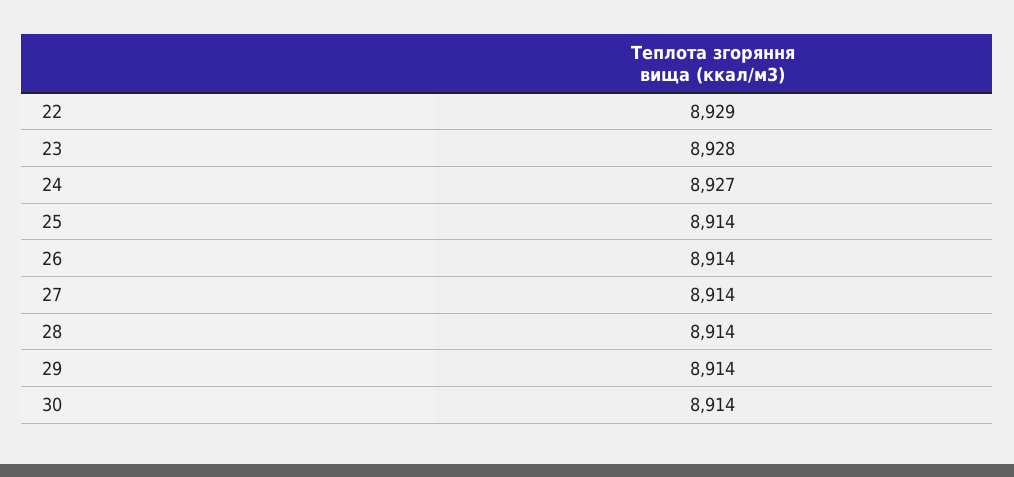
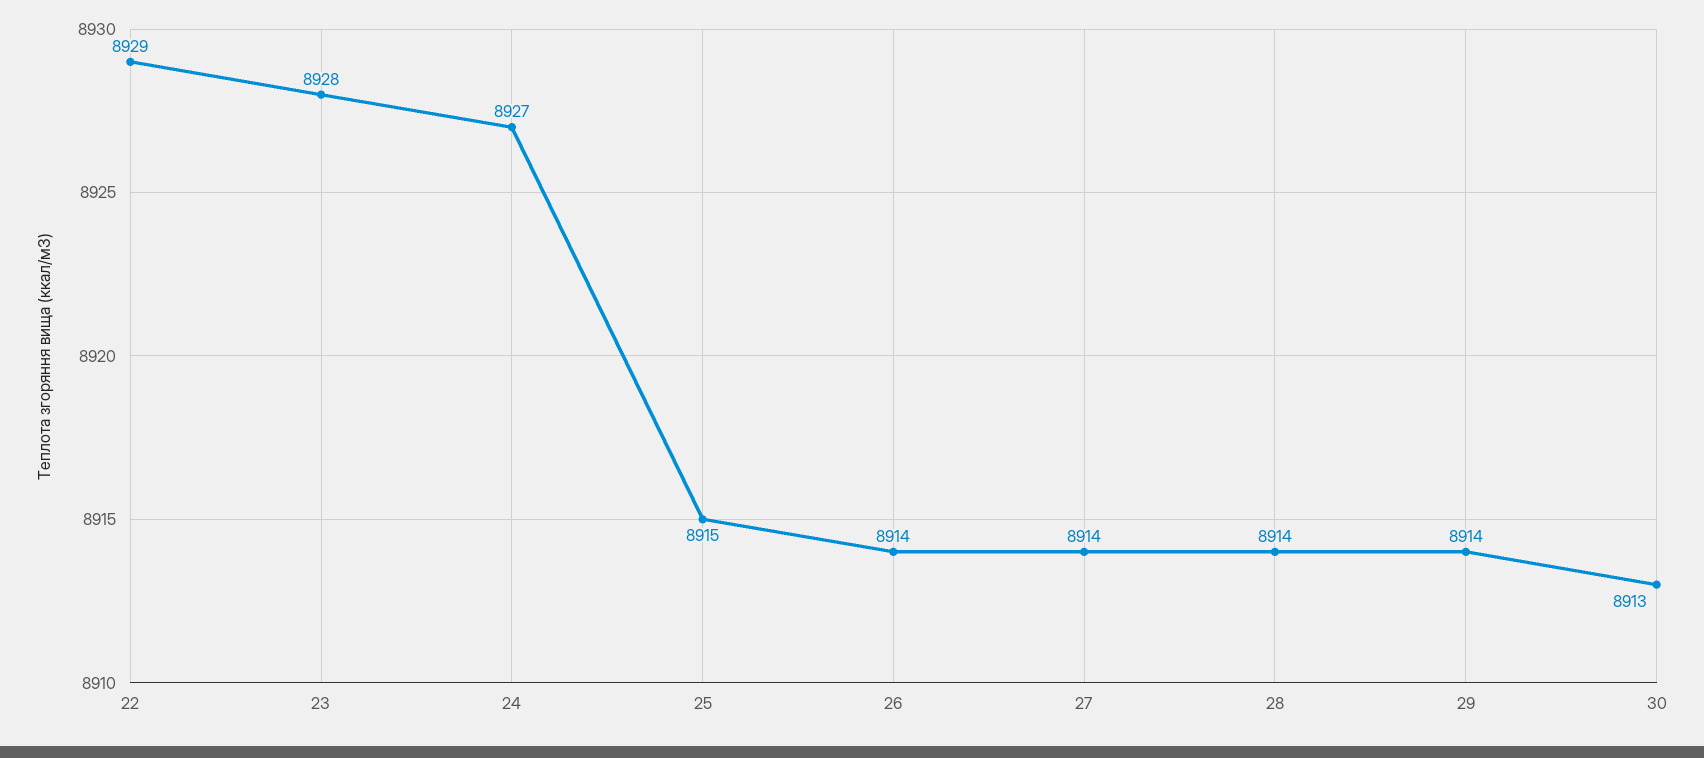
25: 8914 -> 8915
30: 8914 -> 8913

